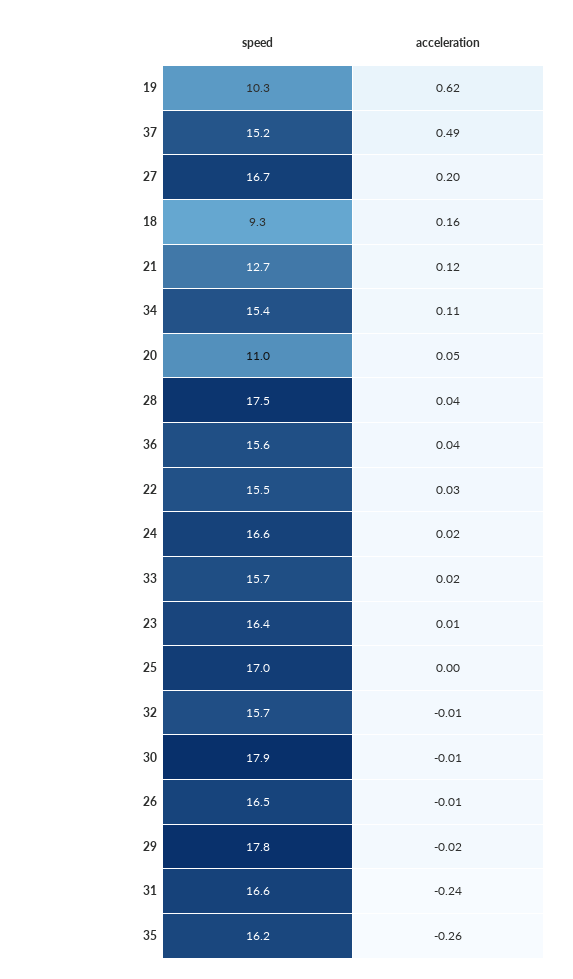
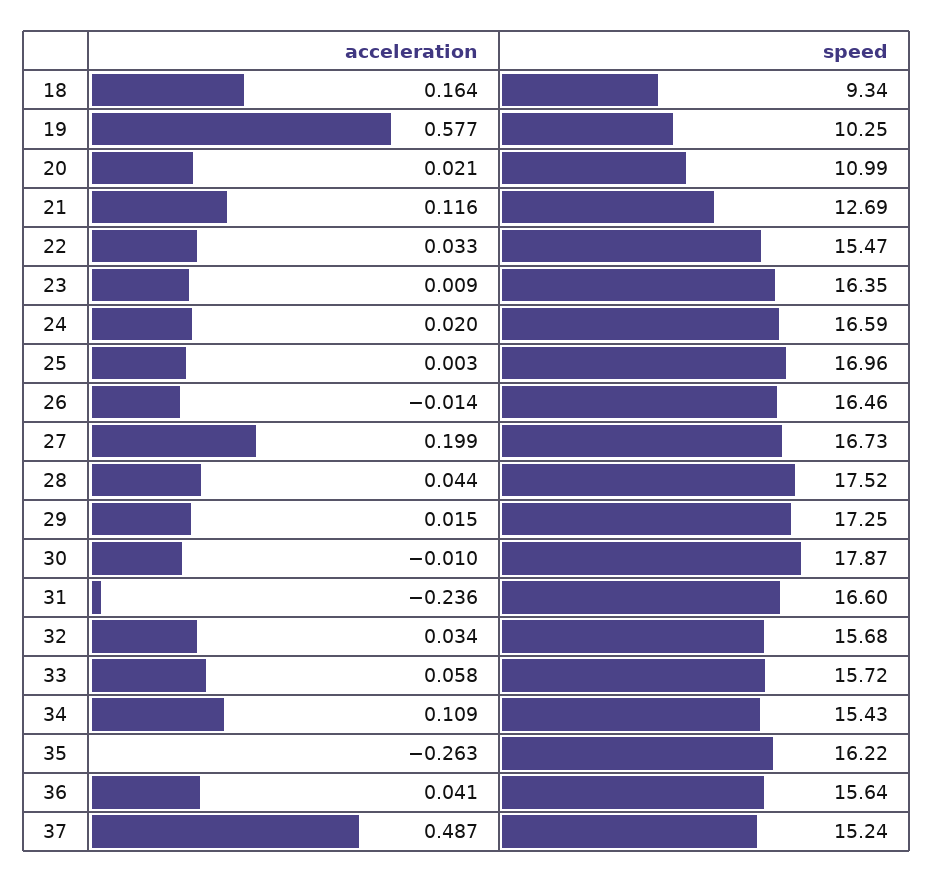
acceleration, 19: 0.62 -> 0.577
acceleration, 20: 0.05 -> 0.021
acceleration, 33: 0.02 -> 0.058
acceleration, 32: -0.01 -> 0.034
speed, 29: 17.8 -> 17.25
acceleration, 29: -0.02 -> 0.015

